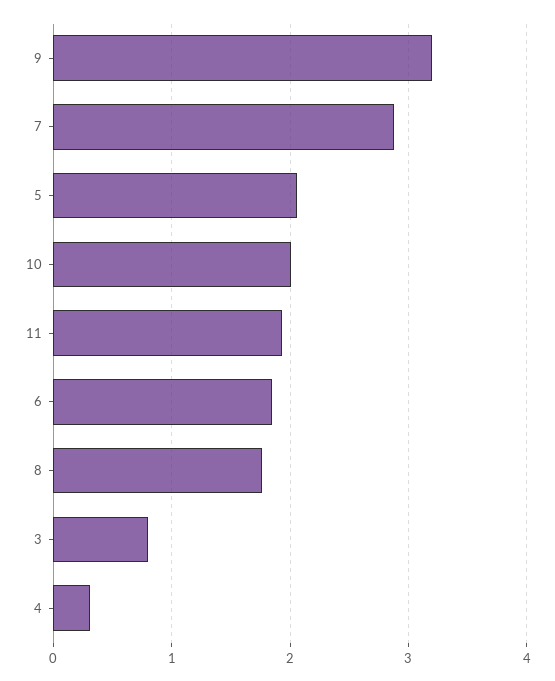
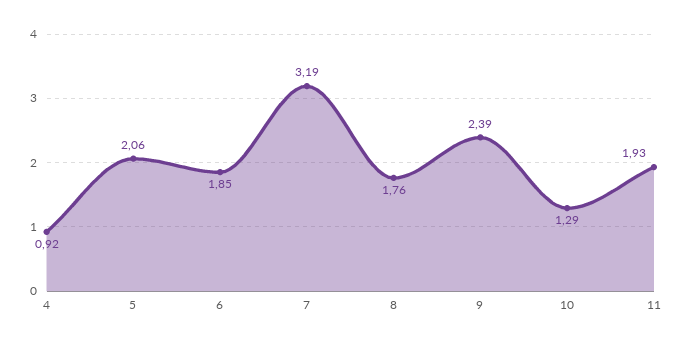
9: 3.2 -> 2.39
7: 2.9 -> 3.19
10: 2 -> 1.29
3: 0.8 -> none
4: 0.3 -> 0.92

